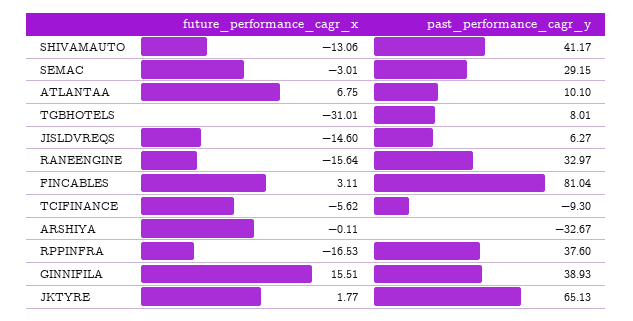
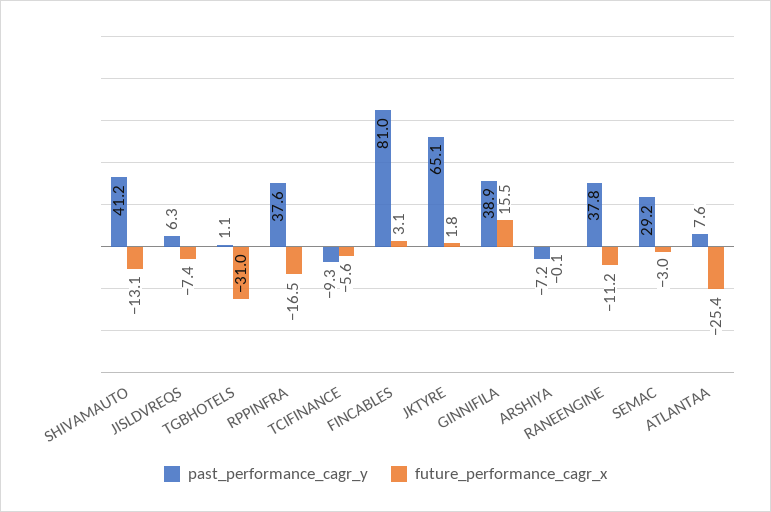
future_performance_cagr_x, ATLANTAA: 6.75 -> -25.4
past_performance_cagr_y, ATLANTAA: 10.1 -> 7.6
past_performance_cagr_y, TGBHOTELS: 8.01 -> 1.1
future_performance_cagr_x, JISLDVREQS: -14.6 -> -7.4
future_performance_cagr_x, RANEENGINE: -15.64 -> -11.2
past_performance_cagr_y, RANEENGINE: 32.97 -> 37.8
past_performance_cagr_y, ARSHIYA: -32.67 -> -7.2

